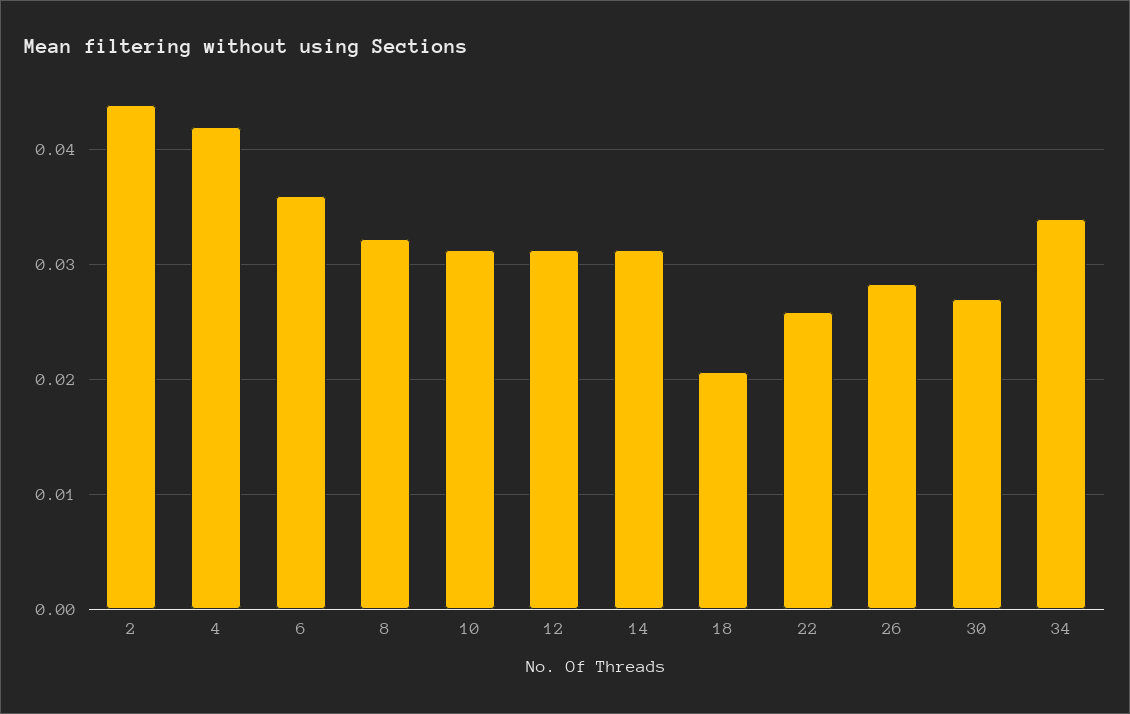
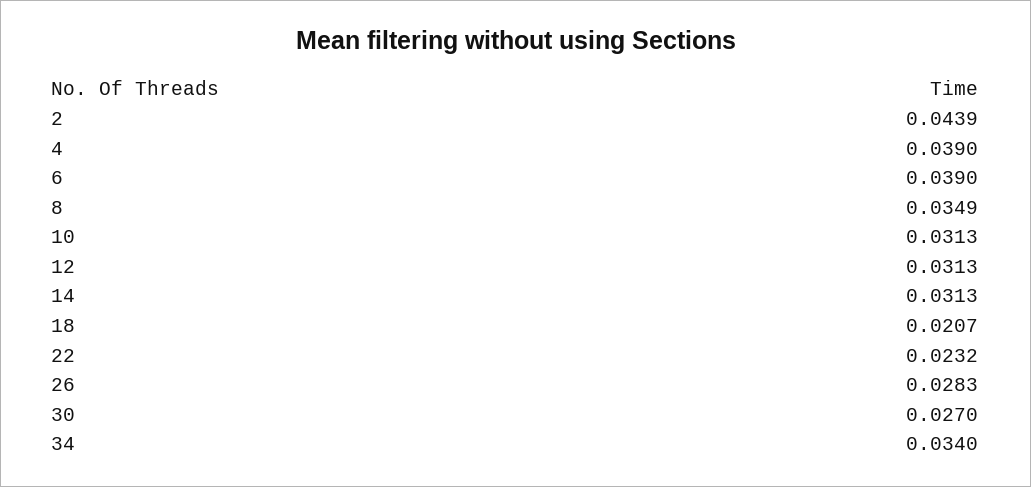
4: 0.042 -> 0.039
6: 0.036 -> 0.039
8: 0.032 -> 0.0349
22: 0.026 -> 0.0232

